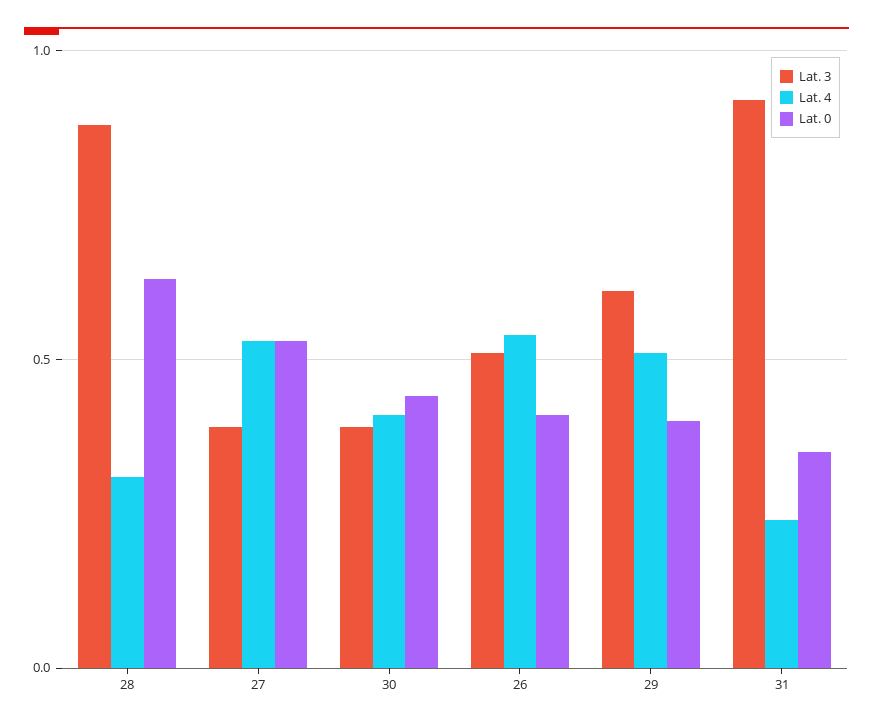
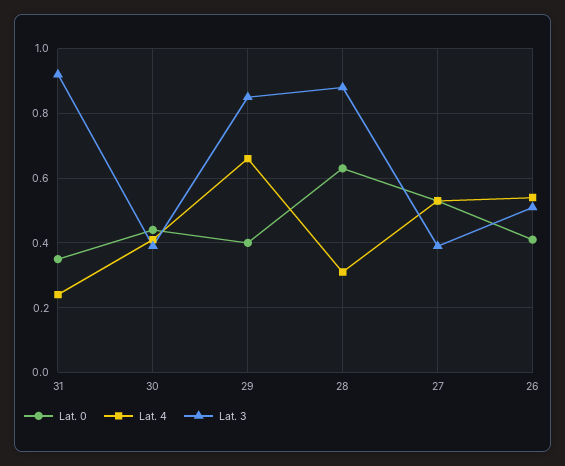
Lat. 3, 29: 0.6 -> 0.85
Lat. 4, 29: 0.5 -> 0.65

